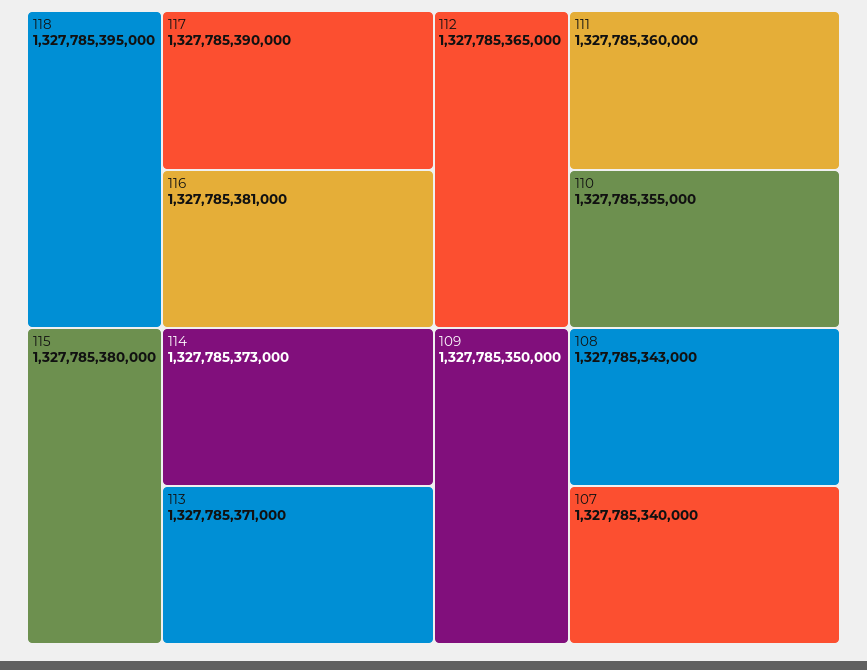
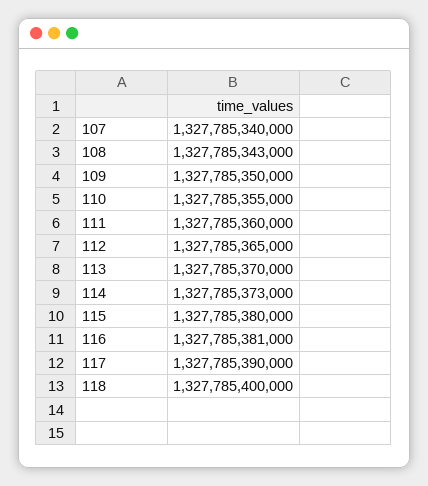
118: 1327785395000 -> 1327785400000
113: 1327785371000 -> 1327785370000

